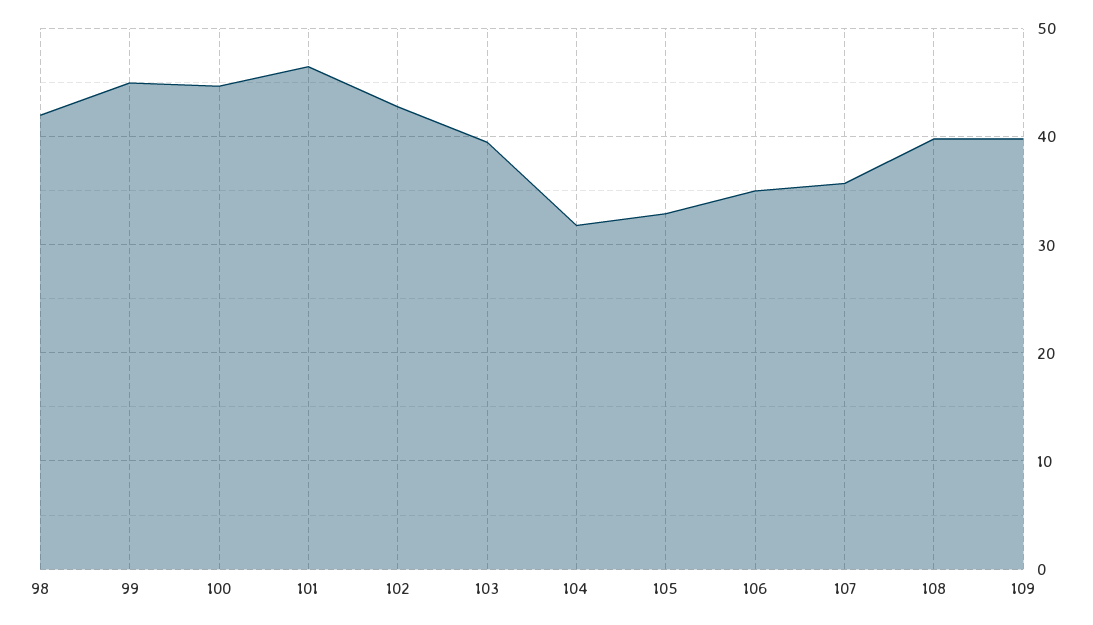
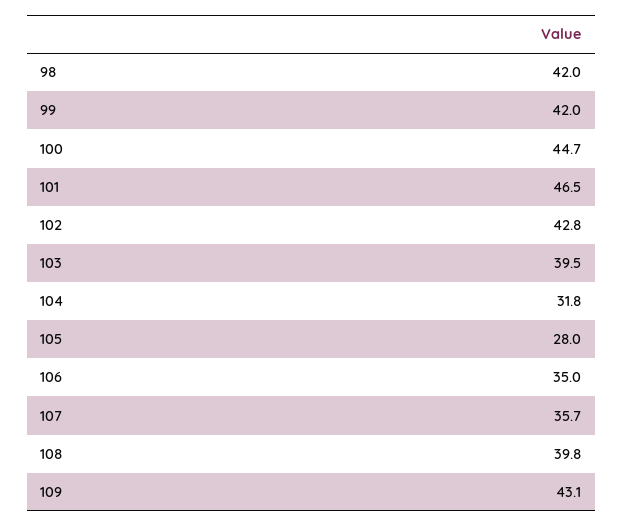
99: 45 -> 42
105: 33 -> 28
109: 40 -> 43.1

